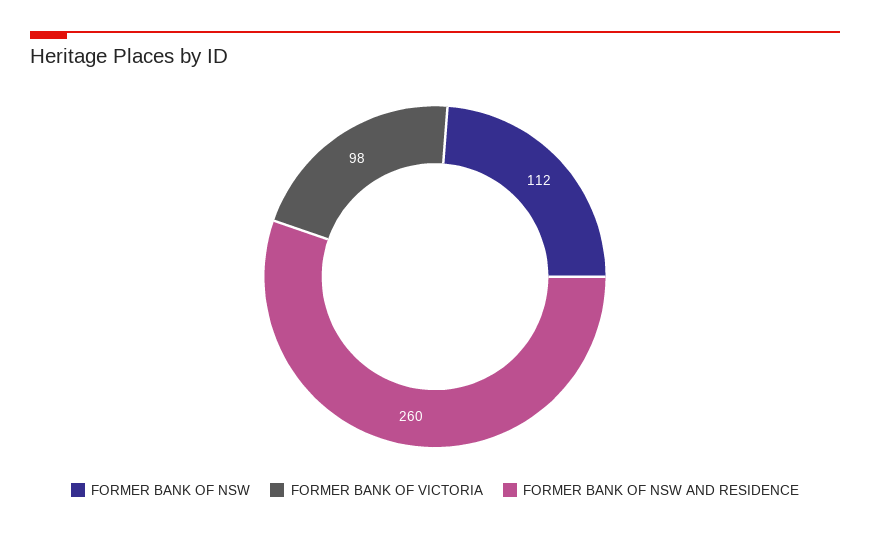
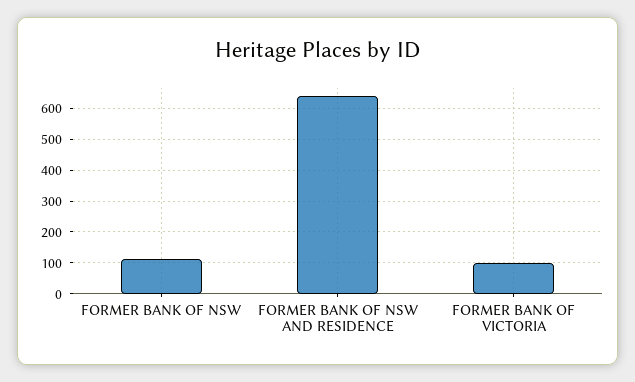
FORMER BANK OF NSW AND RESIDENCE: 260 -> 640

